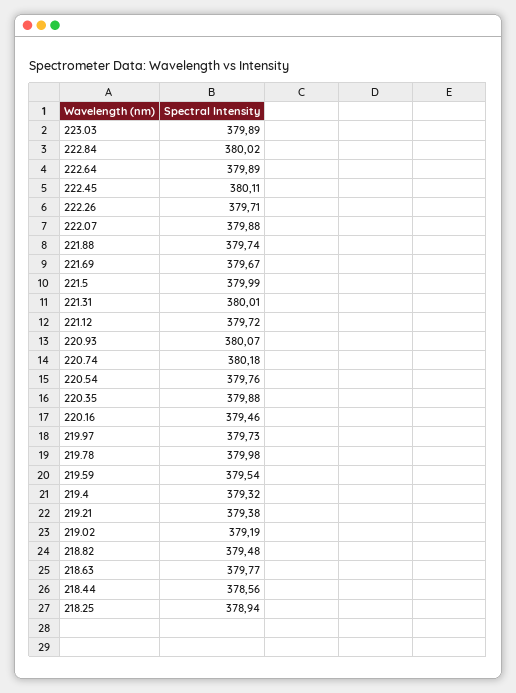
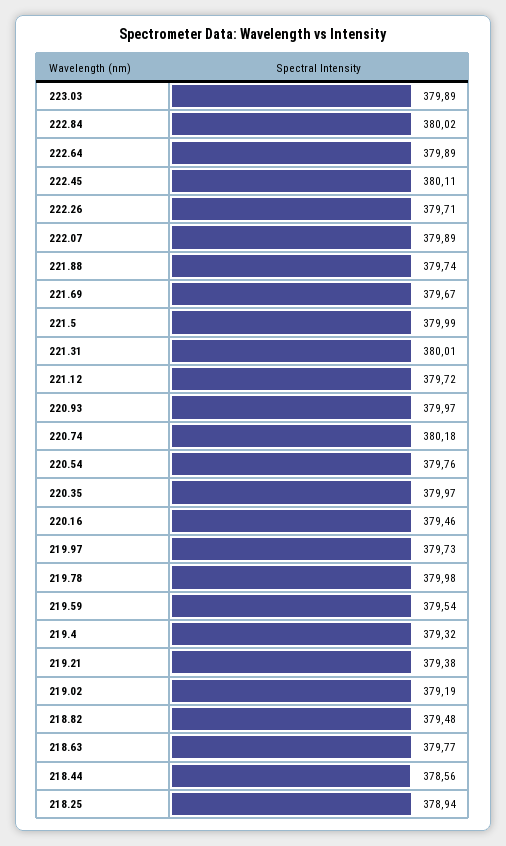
222.07: 379.88 -> 379.89
220.93: 380.07 -> 379.97
220.35: 379.88 -> 379.97

